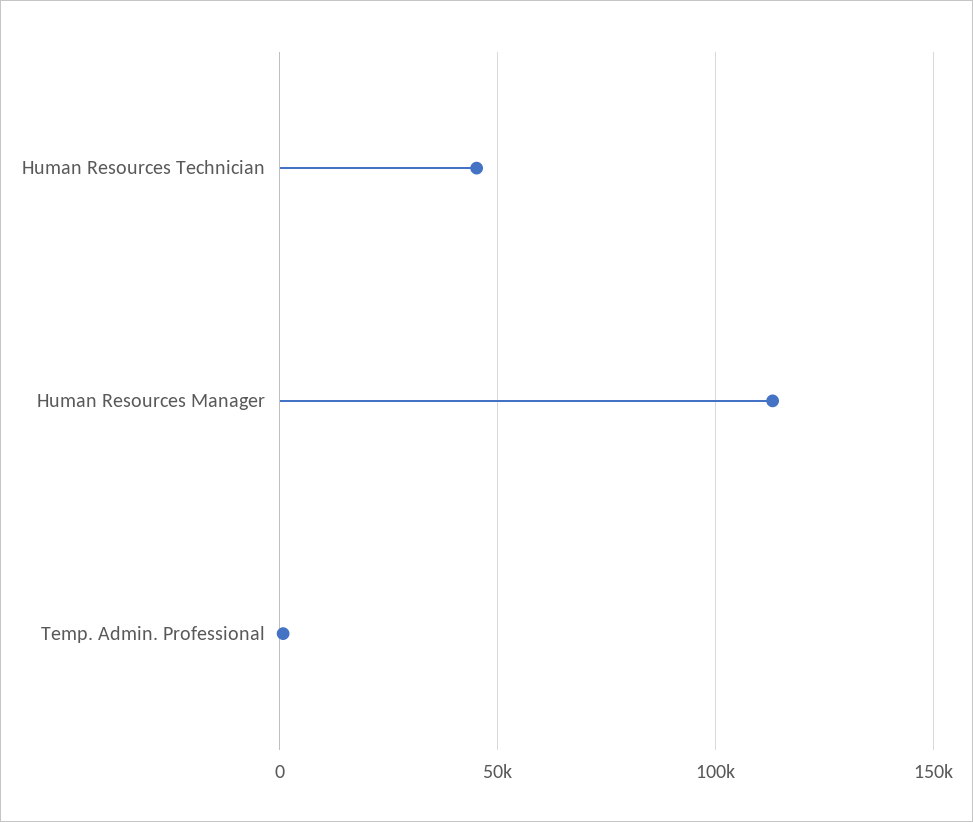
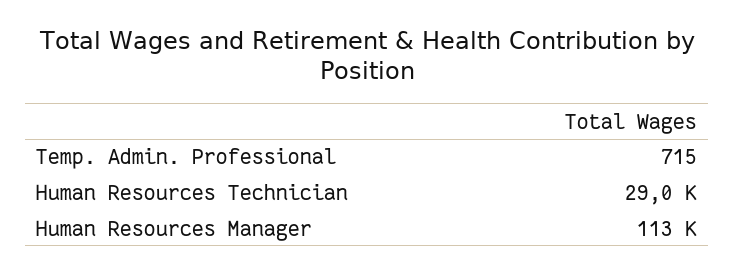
Human Resources Technician: 45000 -> 29000

